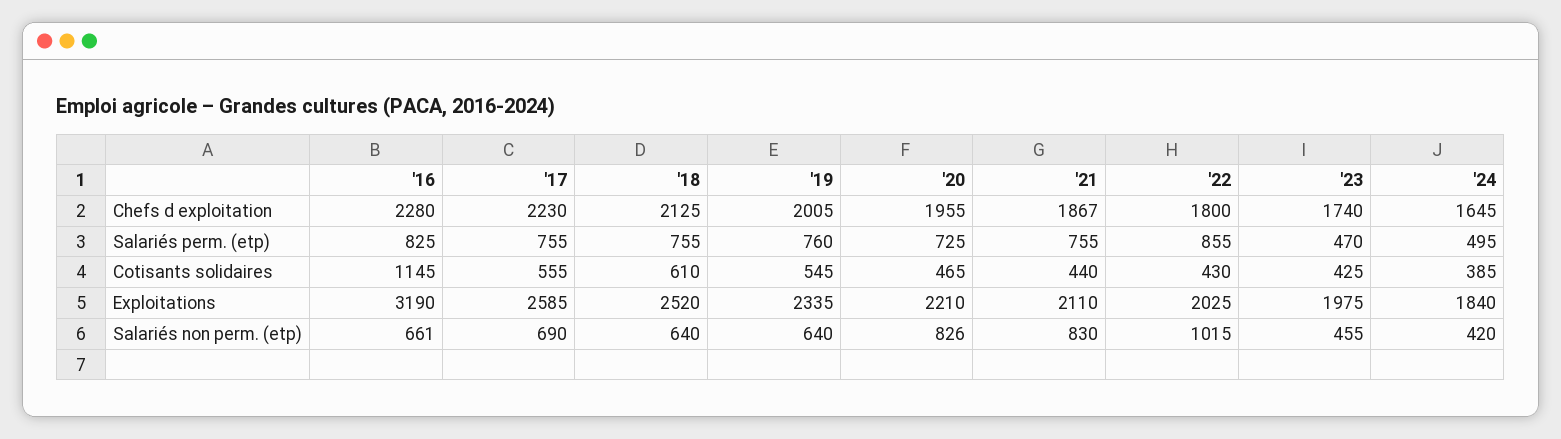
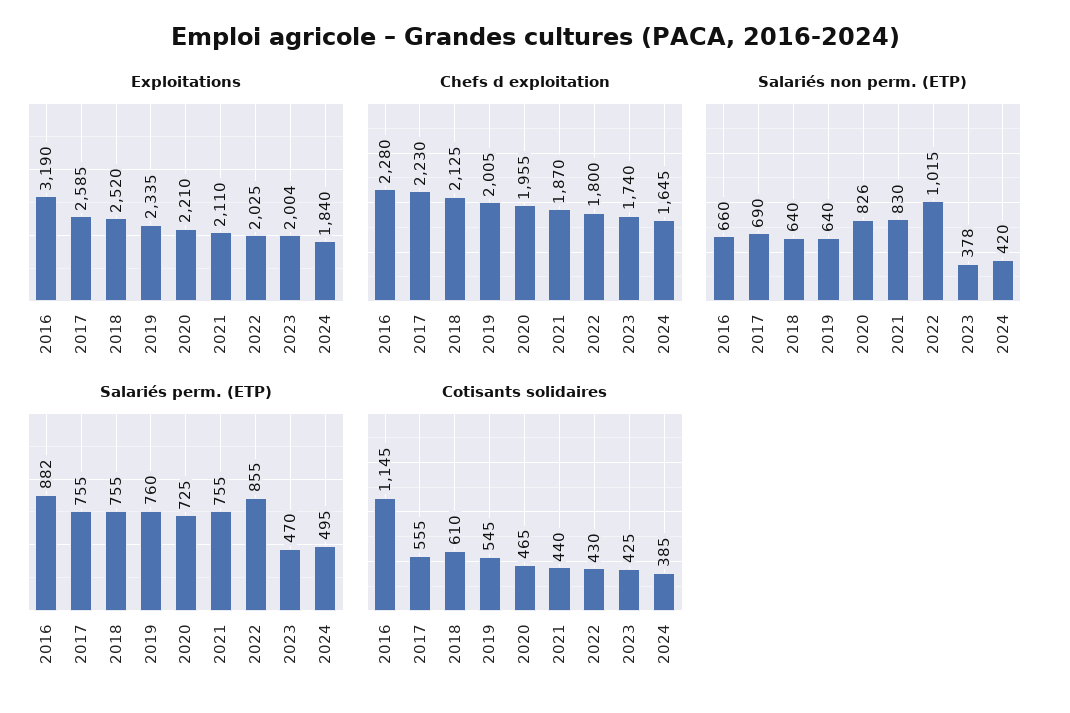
Chefs d exploitation, '21: 1867 -> 1870
Salariés perm. (etp), '16: 825 -> 882
Exploitations, '23: 1975 -> 2004
Salariés non perm. (etp), '16: 661 -> 660
Salariés non perm. (etp), '23: 455 -> 378

